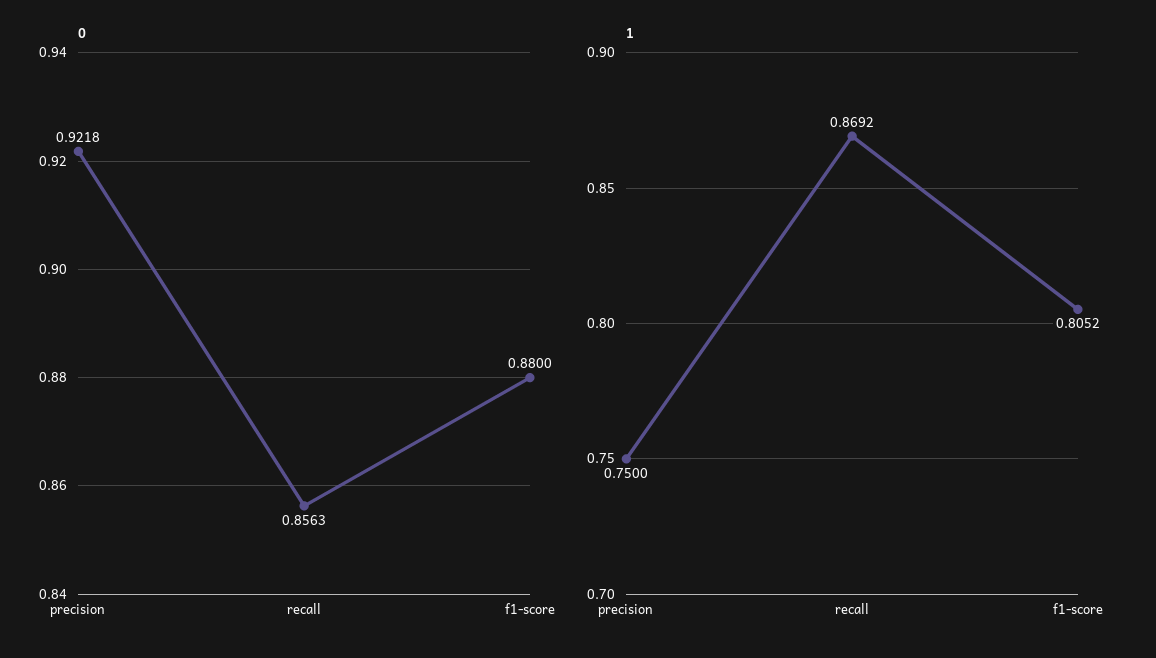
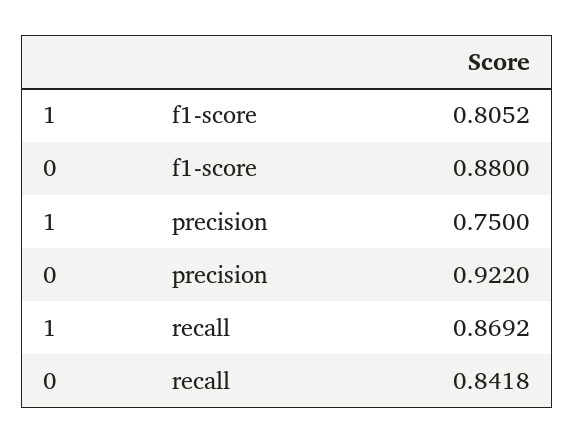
0, precision: 0.9218 -> 0.922
0, recall: 0.8563 -> 0.8418

